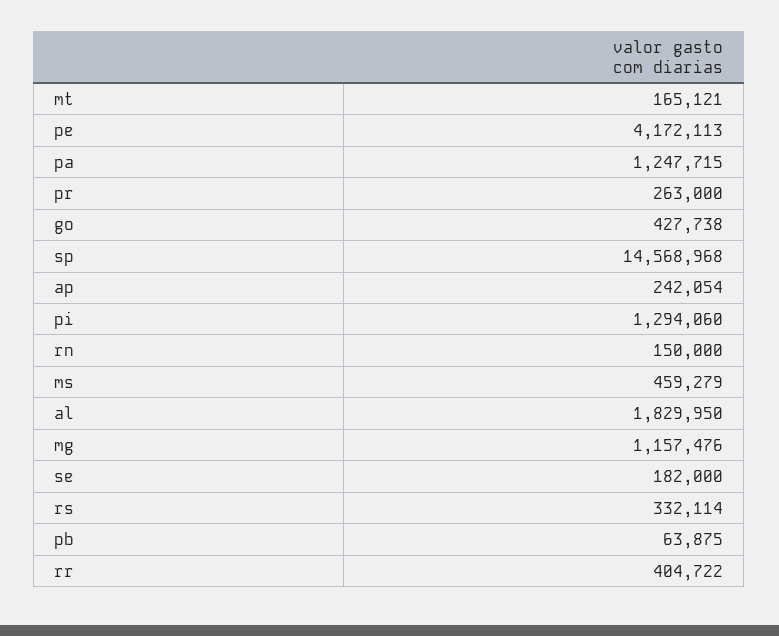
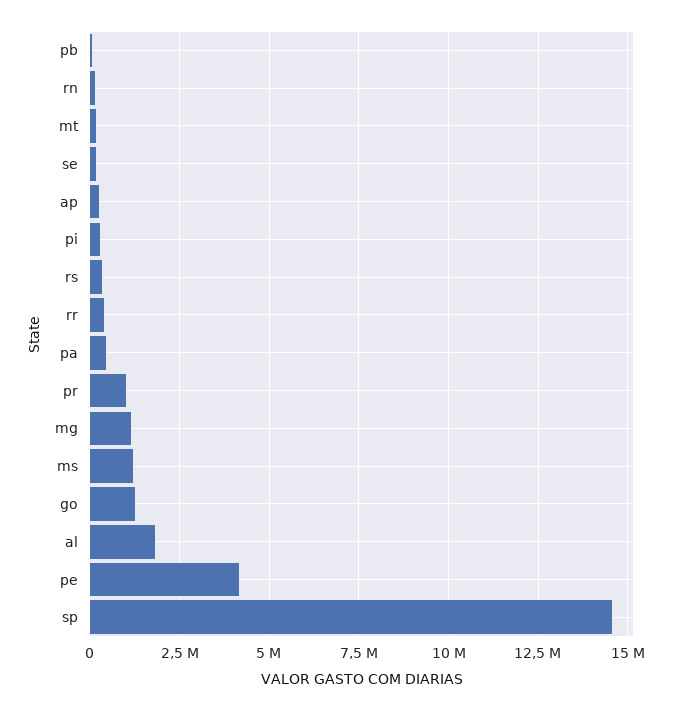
pa: 1247715 -> 500000
pr: 263000 -> 1000000
go: 427738 -> 1250000
pi: 1294060 -> 250000
ms: 459279 -> 1250000

